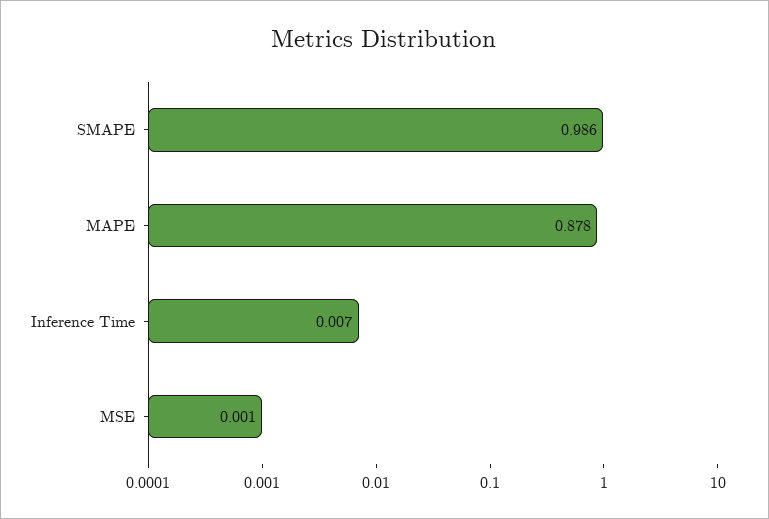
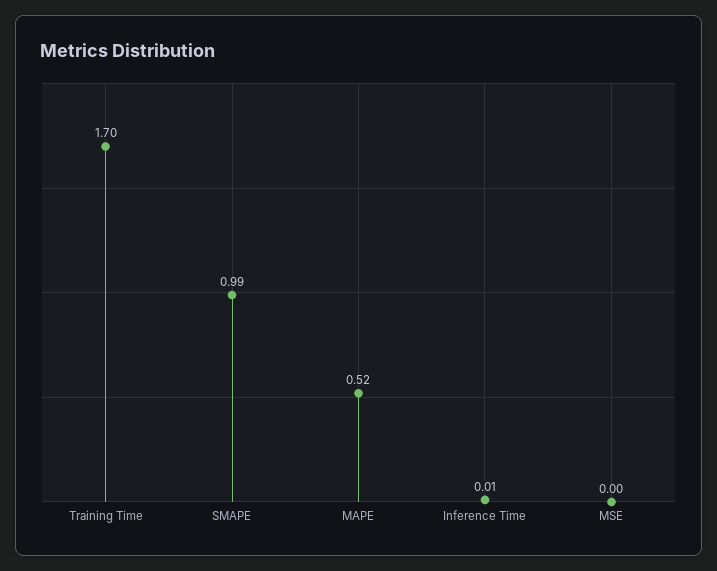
MAPE: 0.878 -> 0.52
Training Time: none -> 1.7

